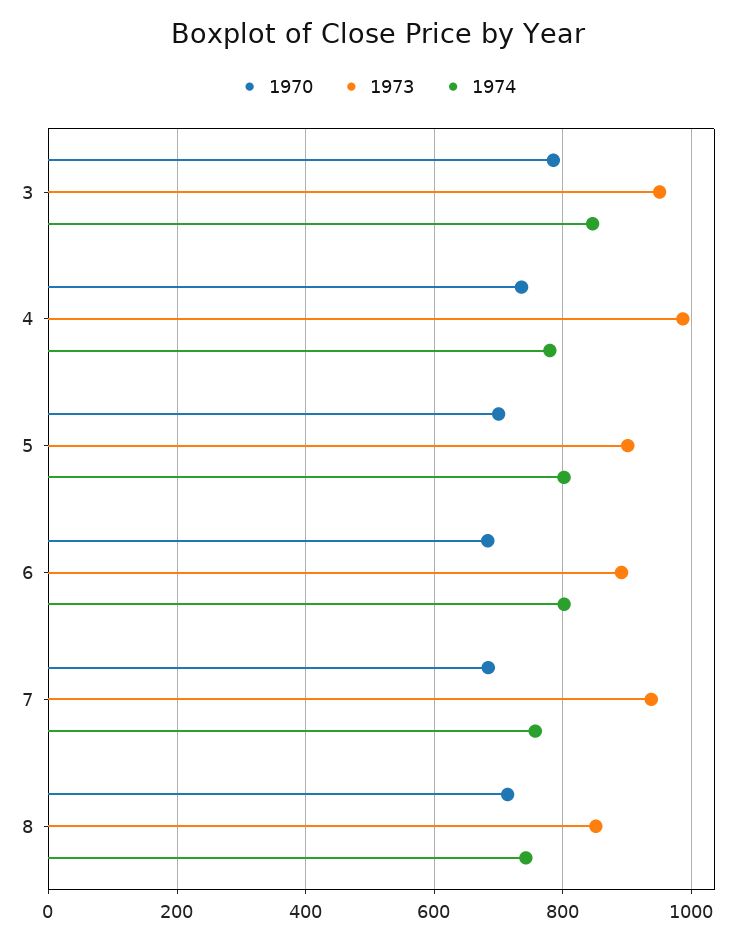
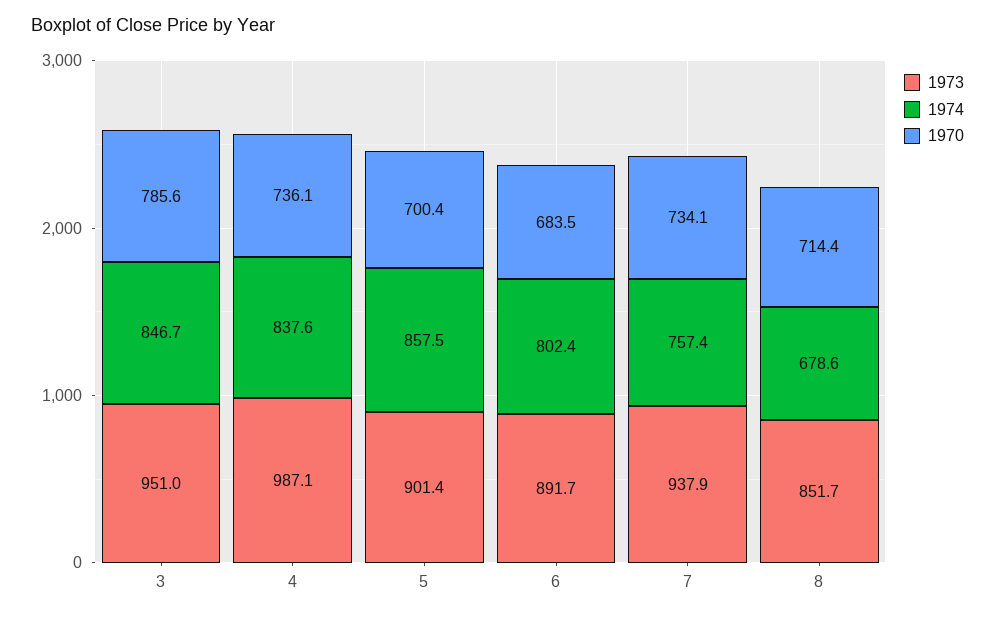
1974, 4: 780 -> 837.6
1974, 5: 800 -> 857.5
1970, 7: 680 -> 734.1
1974, 8: 740 -> 678.6

